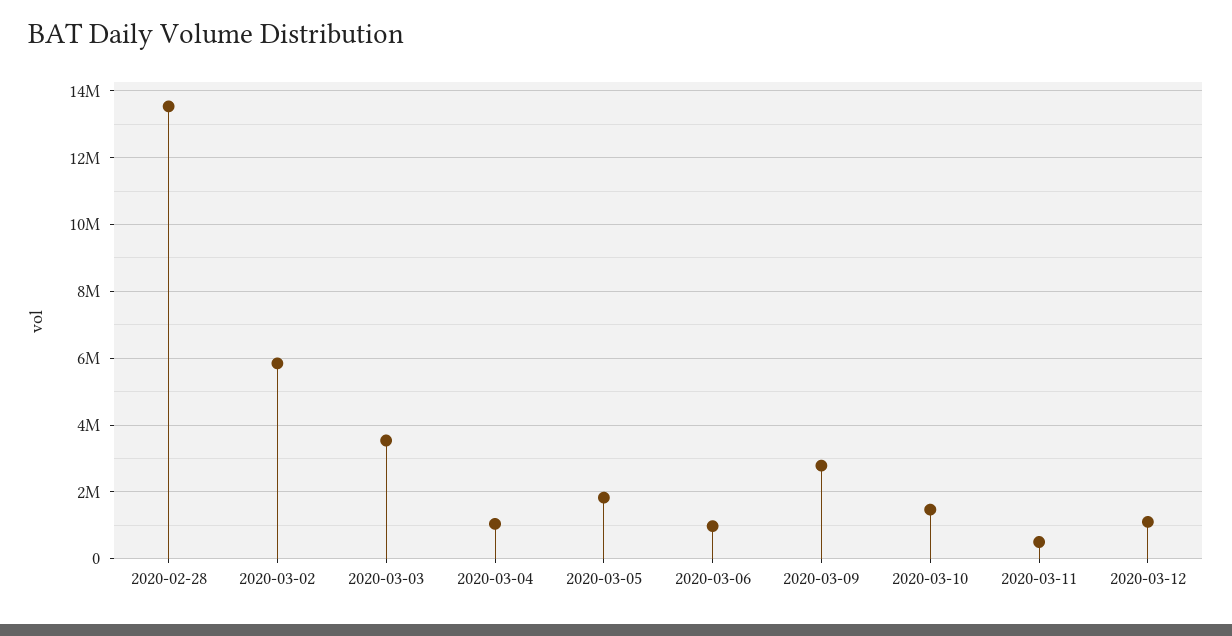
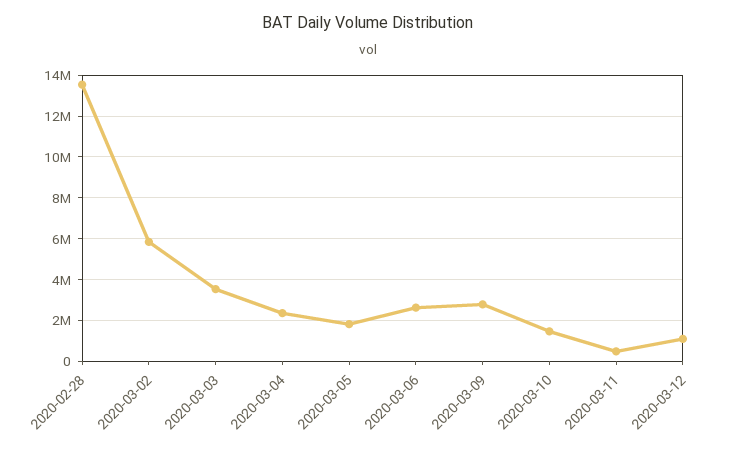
2020-03-04: 1000000 -> 2500000
2020-03-06: 1000000 -> 2500000

